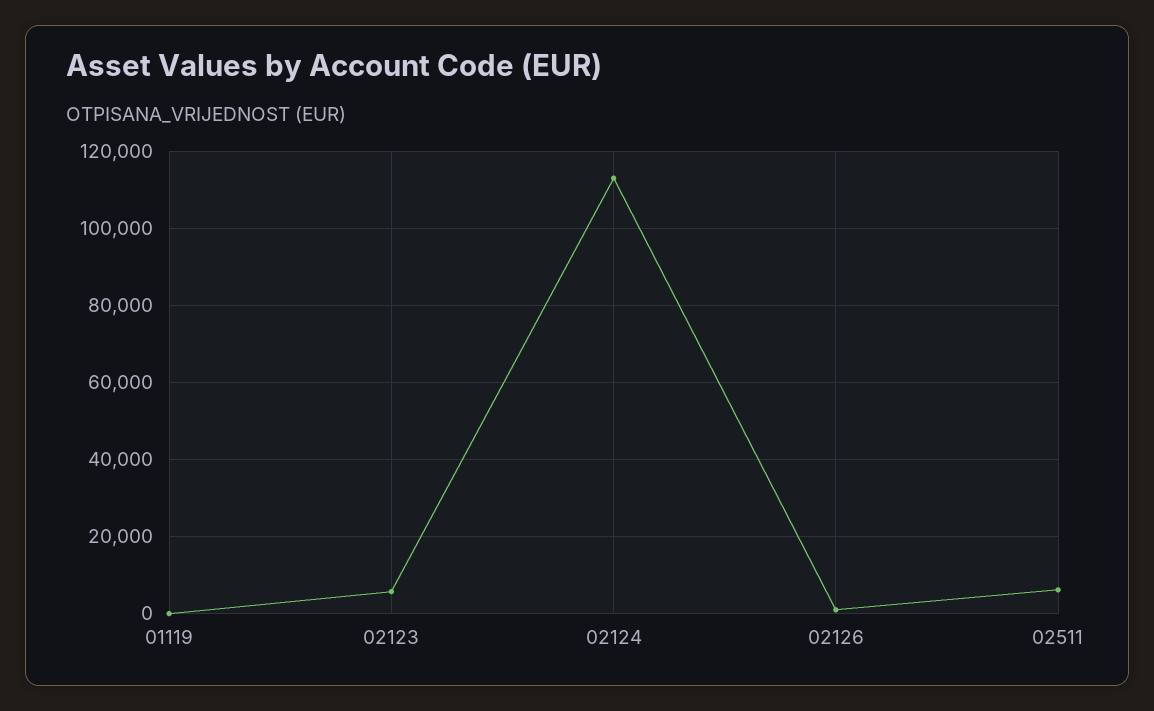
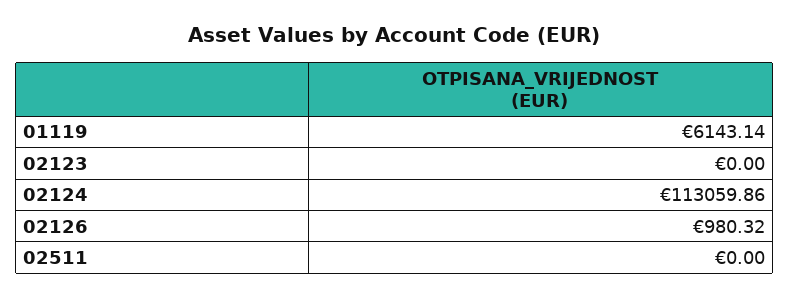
01119: 0 -> 6143.14
02123: 6000 -> 0
02511: 6000 -> 0

